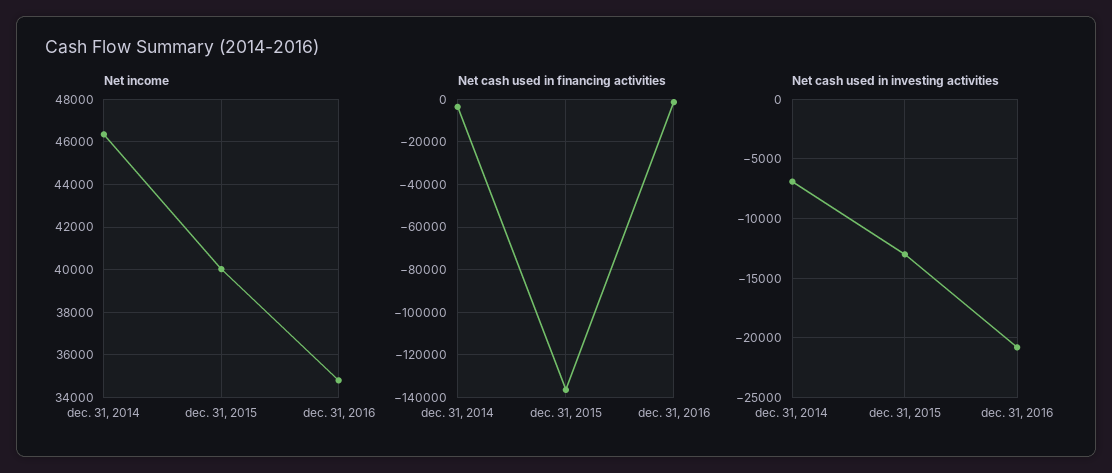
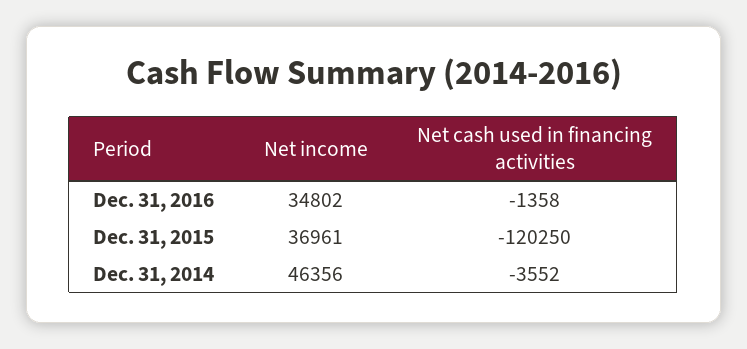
Net income, dec. 31, 2015: 40000 -> 36961
Net cash used in financing activities, dec. 31, 2015: -135000 -> -120250
Net cash used in investing activities, dec. 31, 2014: -7000 -> none
Net cash used in investing activities, dec. 31, 2015: -13000 -> none
Net cash used in investing activities, dec. 31, 2016: -21000 -> none

